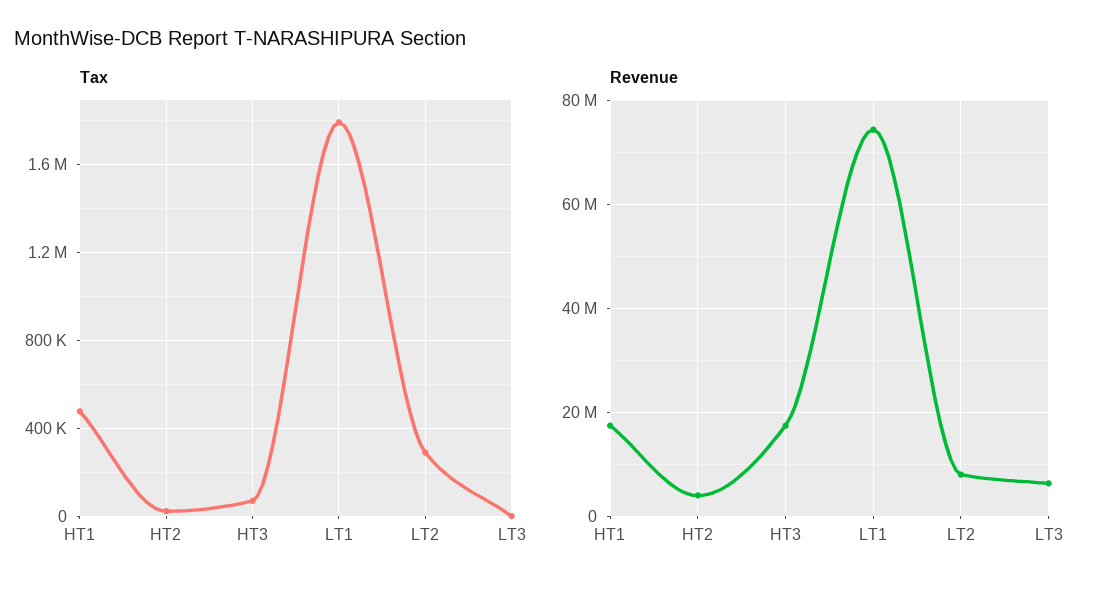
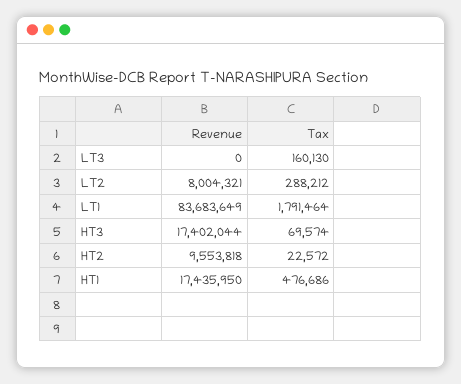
Tax, LT3: 0 -> 160130
Revenue, HT2: 4000000 -> 9553818
Revenue, LT1: 74000000 -> 83683649
Revenue, LT3: 6000000 -> 0

